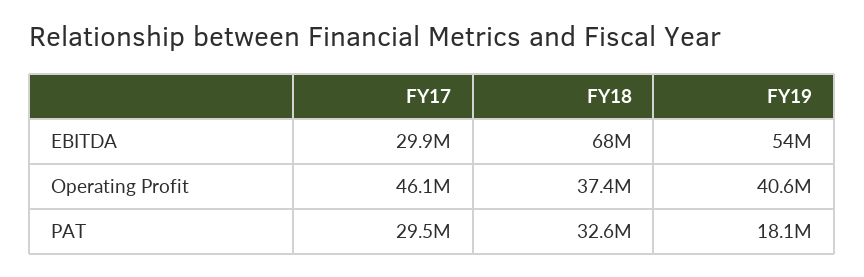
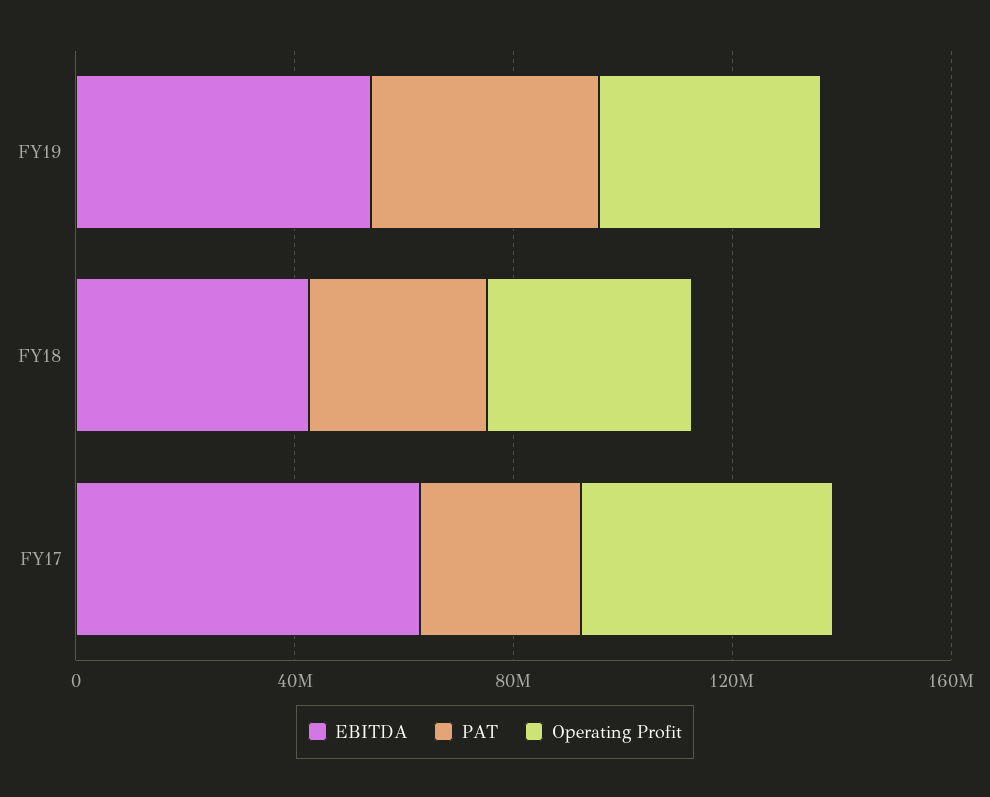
EBITDA, FY17: 29900000 -> 60000000
EBITDA, FY18: 68000000 -> 40000000
PAT, FY19: 18100000 -> 40000000

